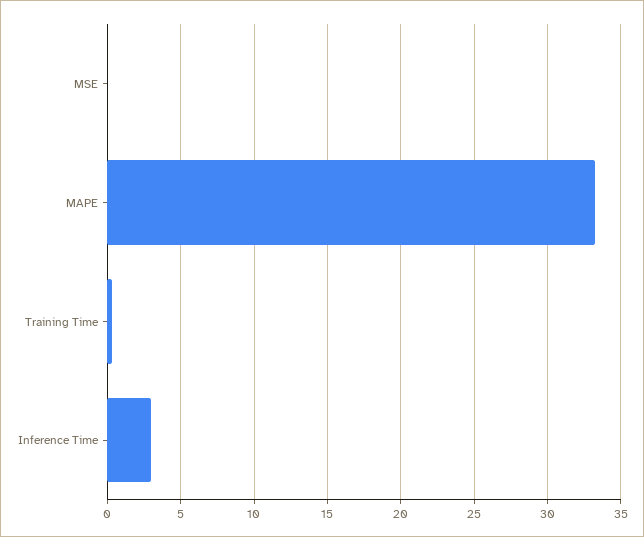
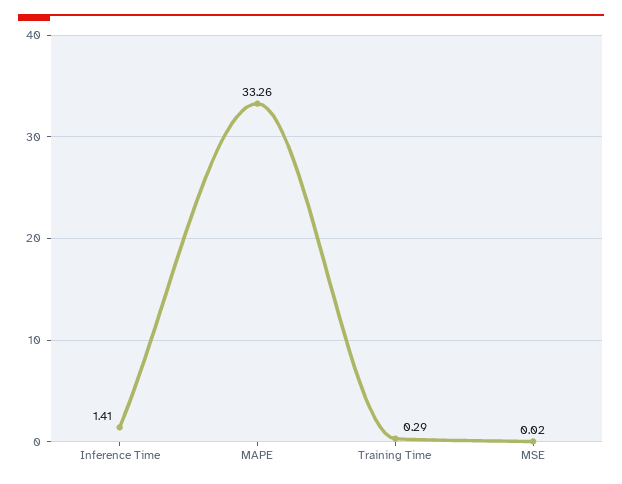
Inference Time: 3 -> 1.41

